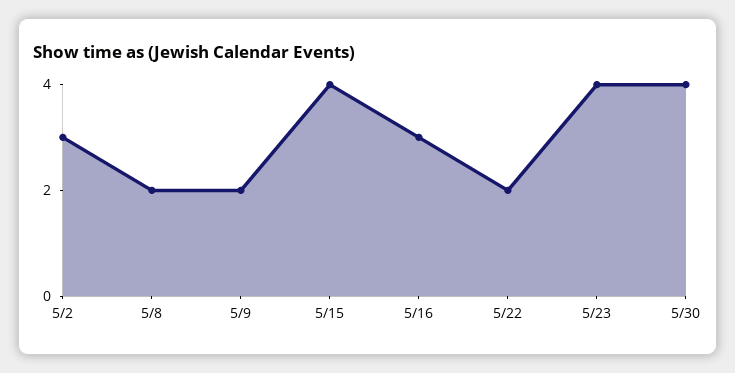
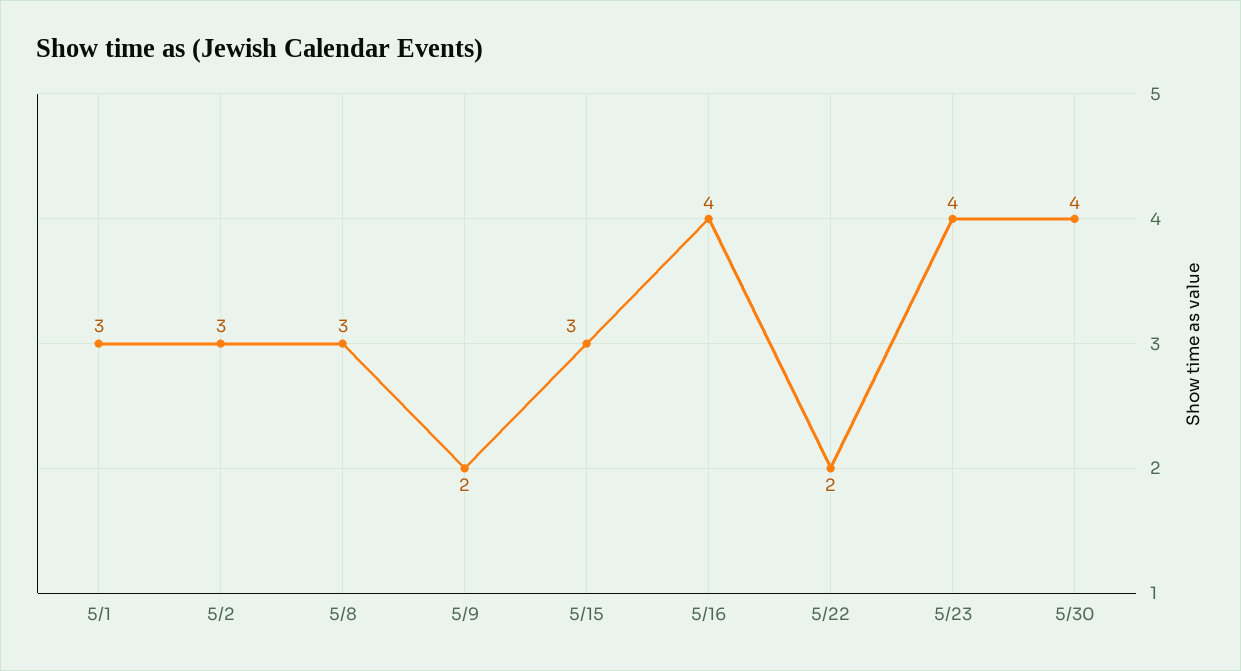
5/8: 2 -> 3
5/15: 4 -> 3
5/16: 3 -> 4
5/1: none -> 3

